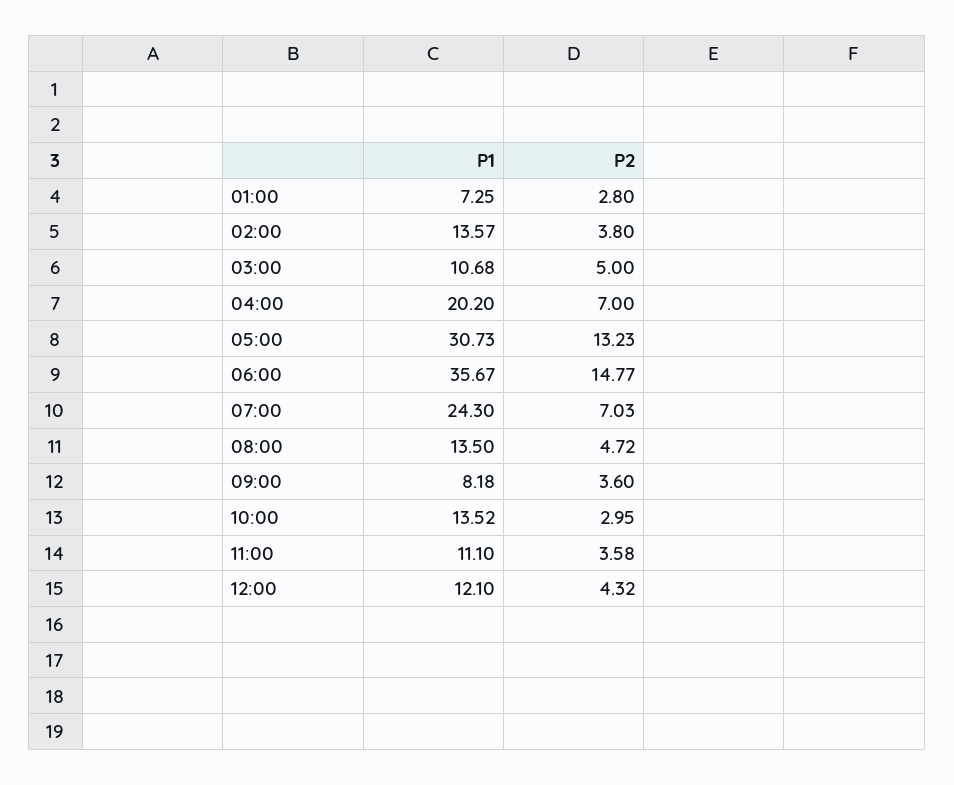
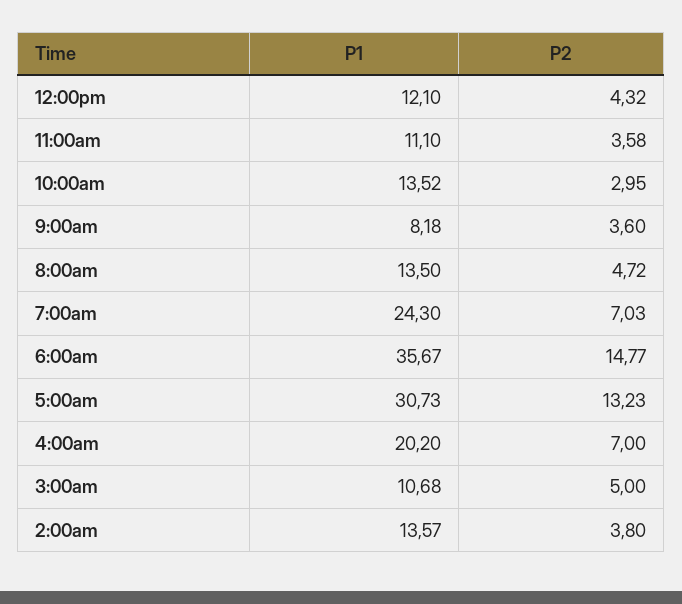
P1, 01:00: 7.25 -> none
P2, 01:00: 2.8 -> none

